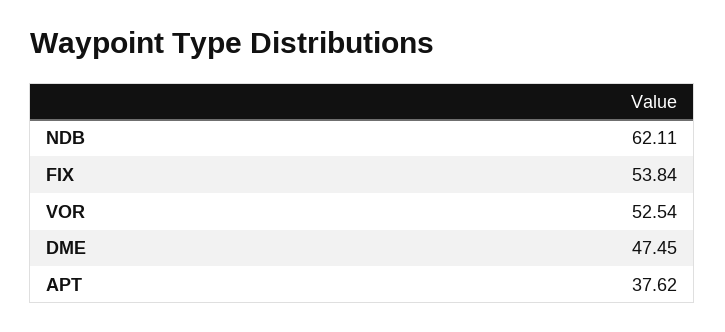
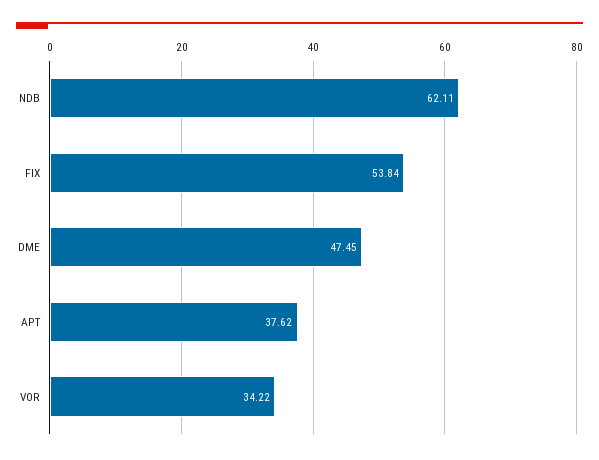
VOR: 52.54 -> 34.22

